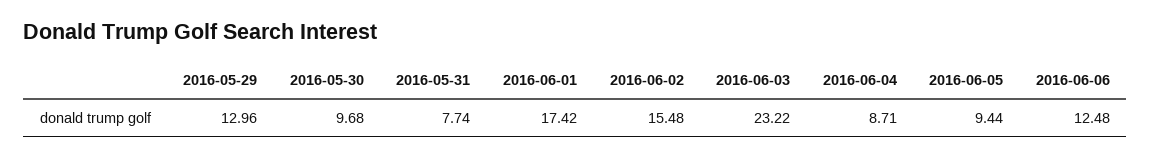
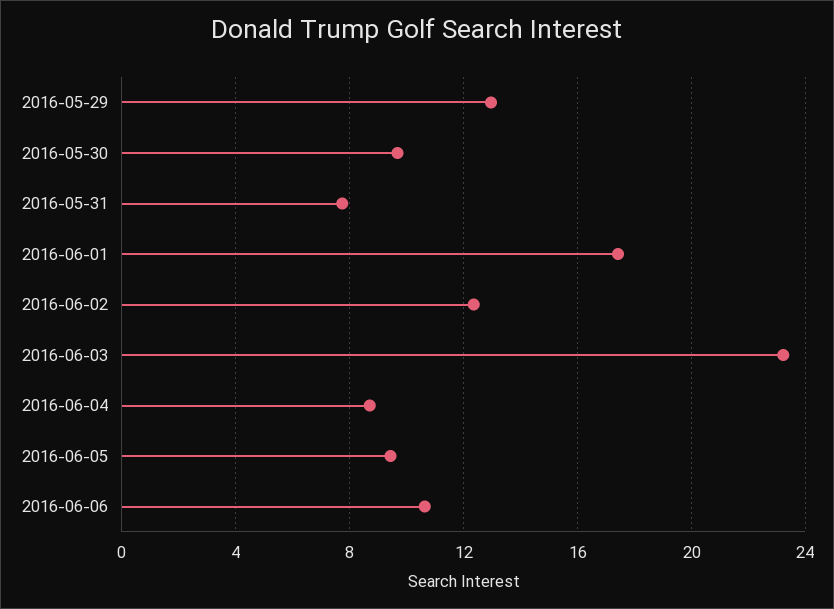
2016-06-02: 15.48 -> 12.5
2016-06-06: 12.48 -> 10.5

